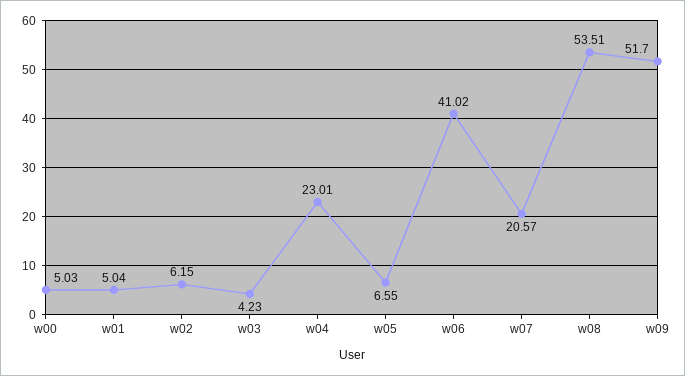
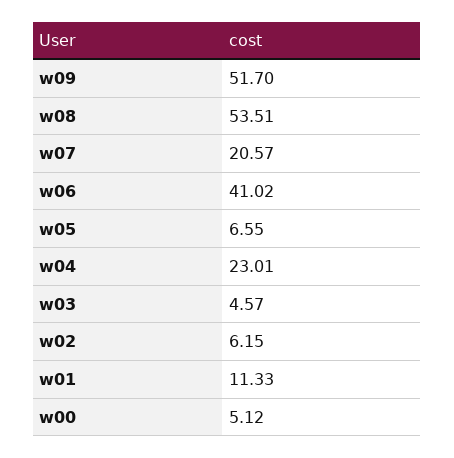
w00: 5.03 -> 5.12
w01: 5.04 -> 11.33
w03: 4.23 -> 4.57

